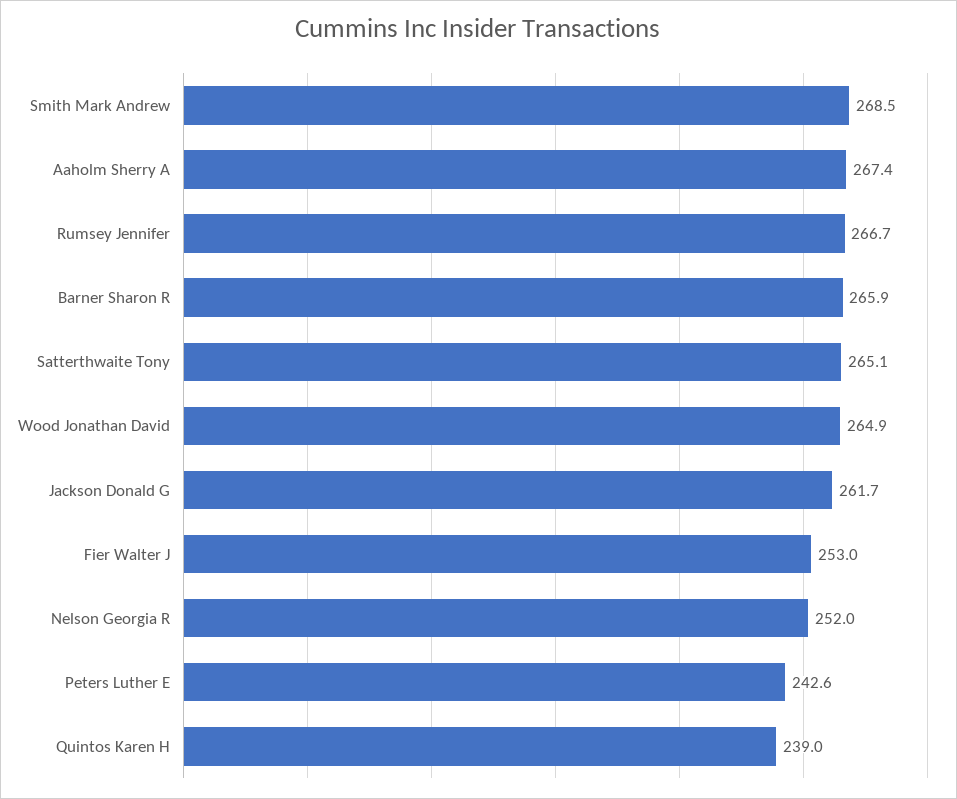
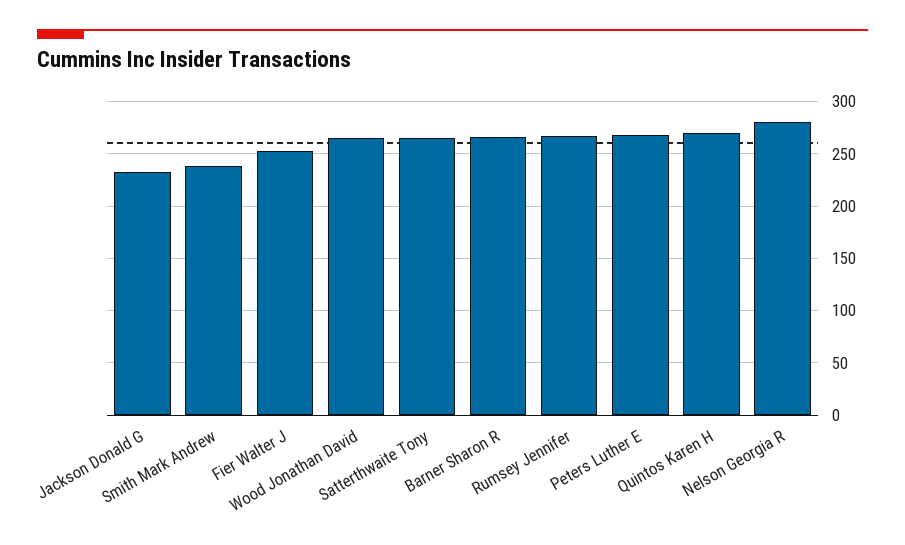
Smith Mark Andrew: 268.5 -> 240
Aaholm Sherry A: 267.4 -> none
Jackson Donald G: 261.7 -> 230
Nelson Georgia R: 252 -> 280
Peters Luther E: 242.6 -> 270
Quintos Karen H: 239 -> 270

